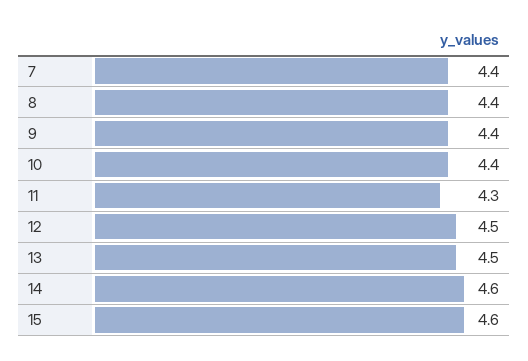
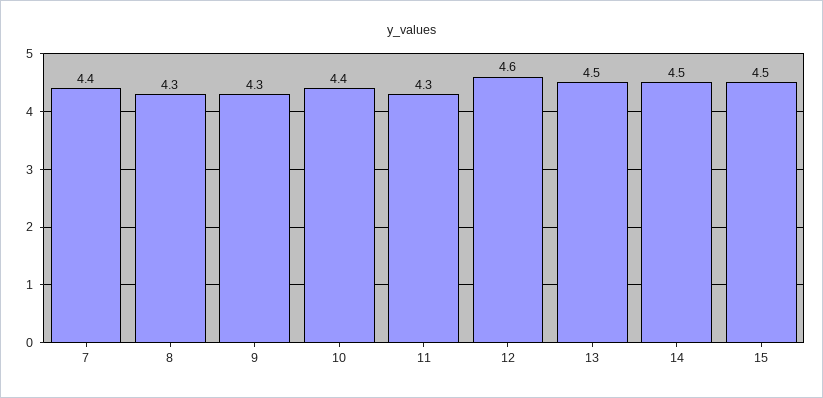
8: 4.4 -> 4.3
9: 4.4 -> 4.3
12: 4.5 -> 4.6
14: 4.6 -> 4.5
15: 4.6 -> 4.5

